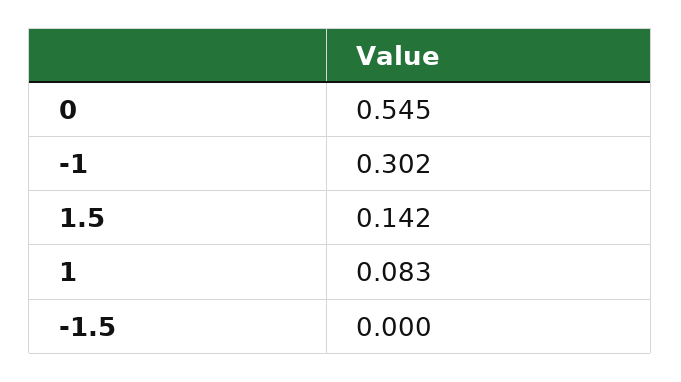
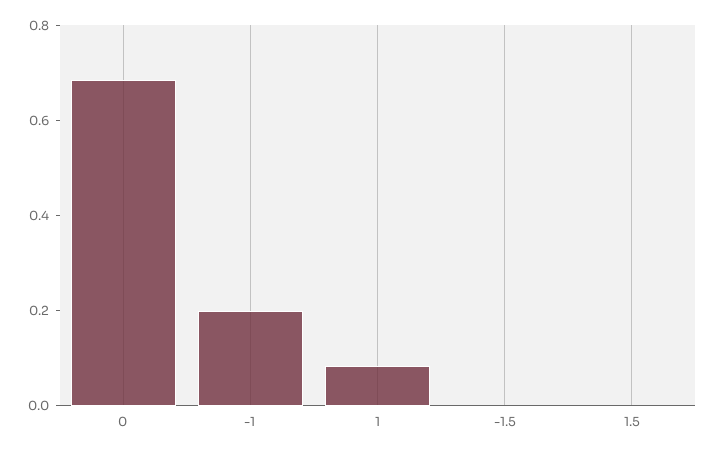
0: 0.545 -> 0.7
-1: 0.302 -> 0.2
1.5: 0.142 -> 0

